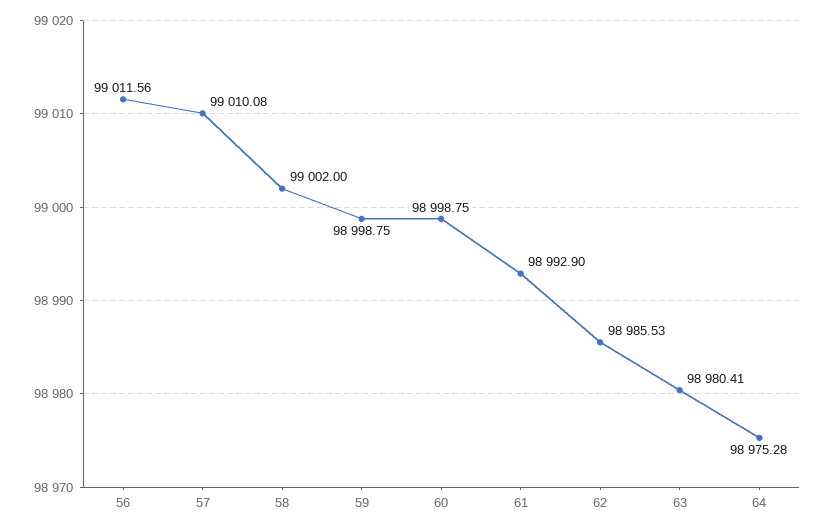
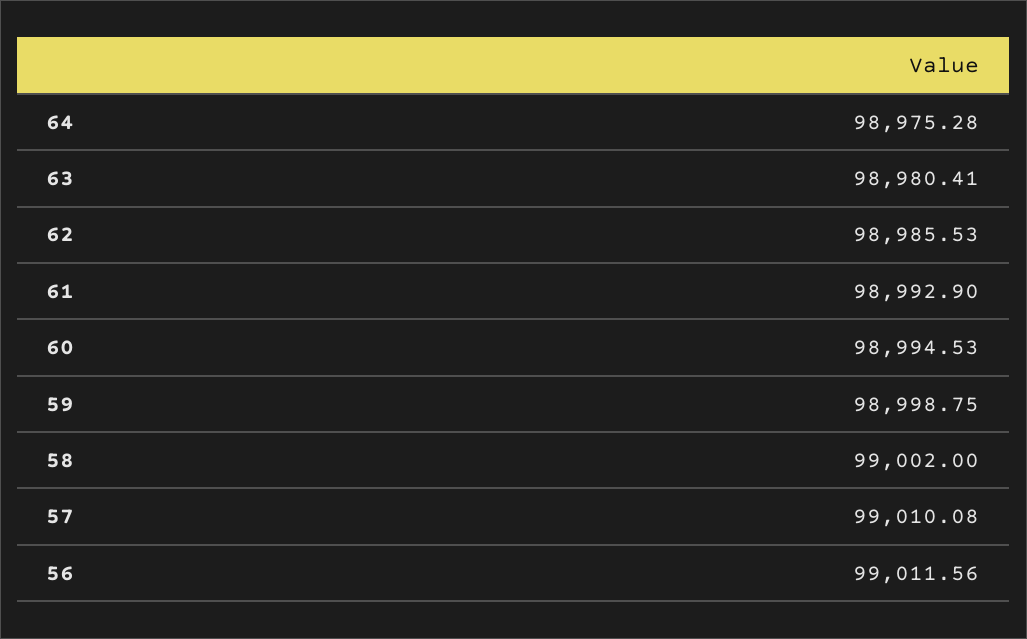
60: 98998.75 -> 98994.53

